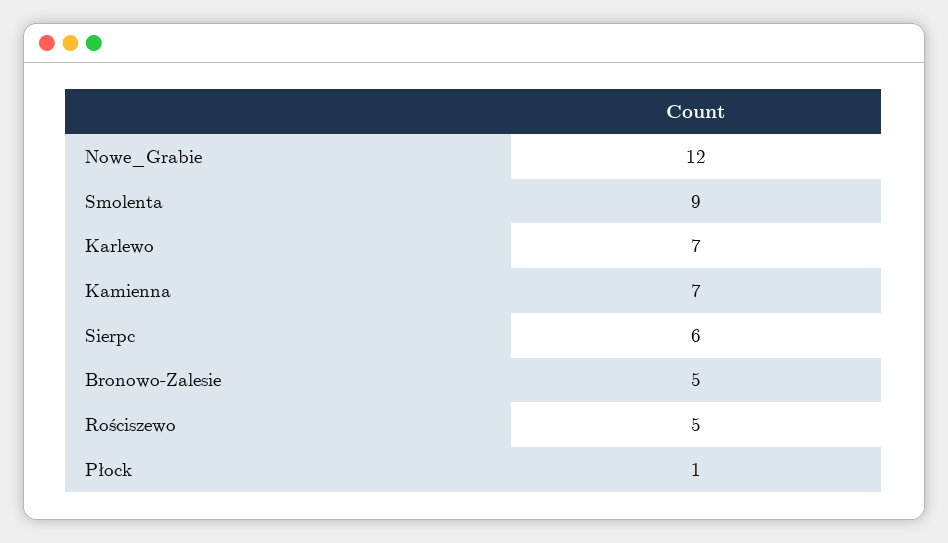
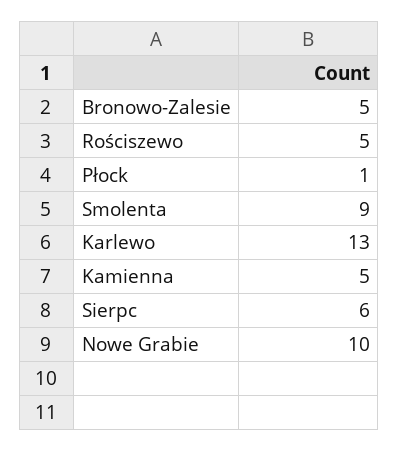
Nowe_Grabie: 12 -> 10
Karlewo: 7 -> 13
Kamienna: 7 -> 5

